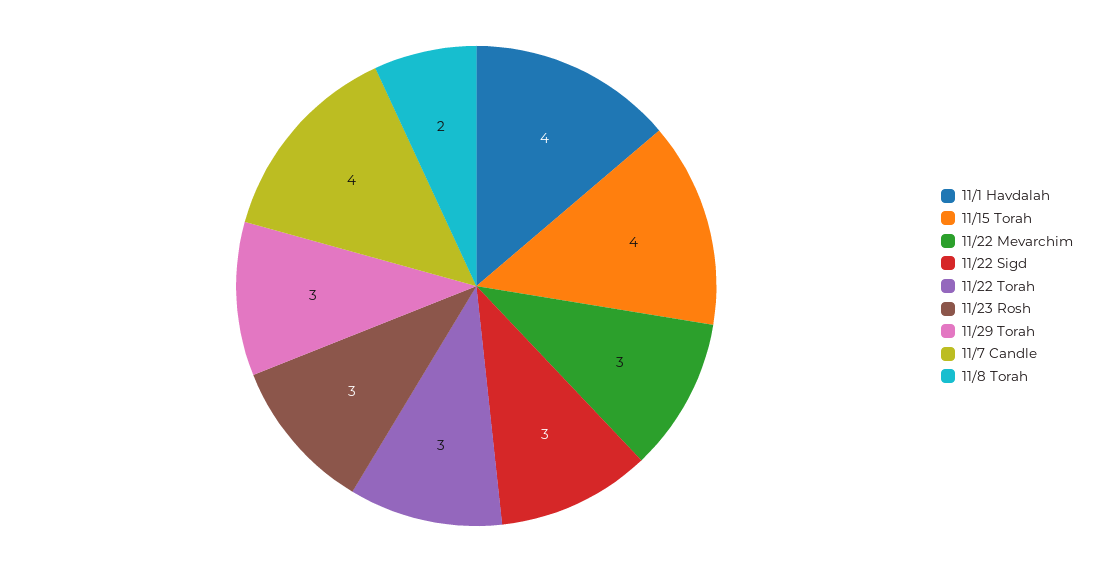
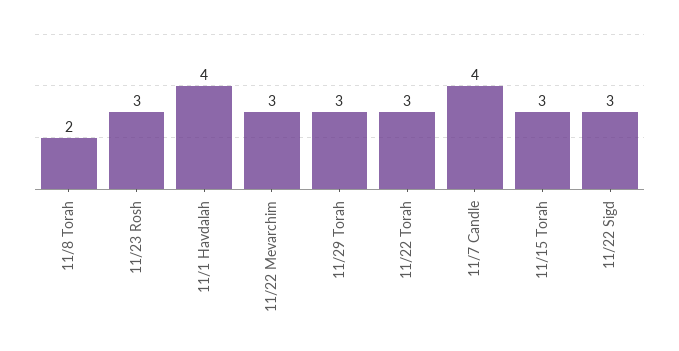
11/15 Torah: 4 -> 3

